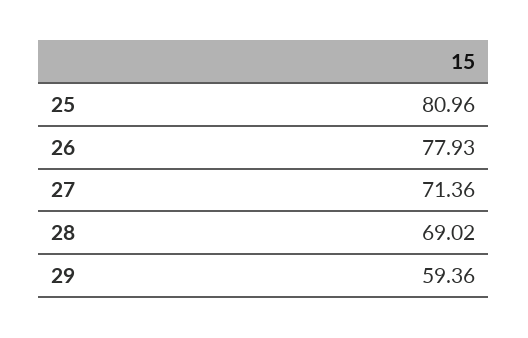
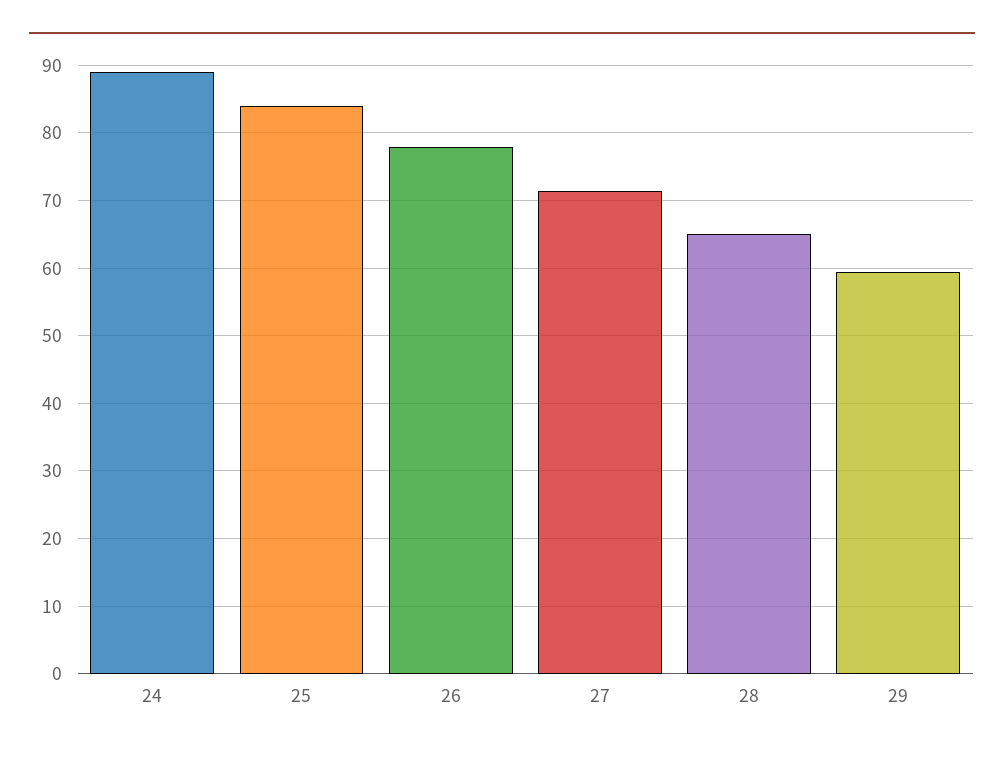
25: 80.96 -> 84
28: 69.02 -> 65
24: none -> 89

